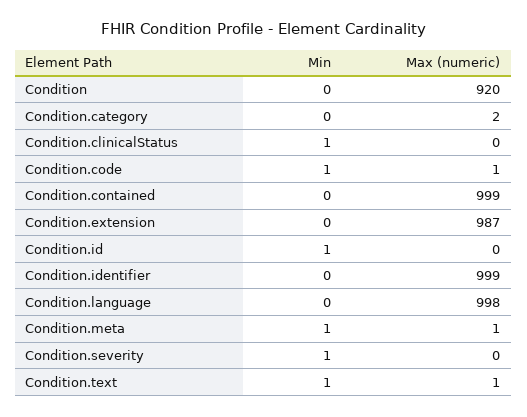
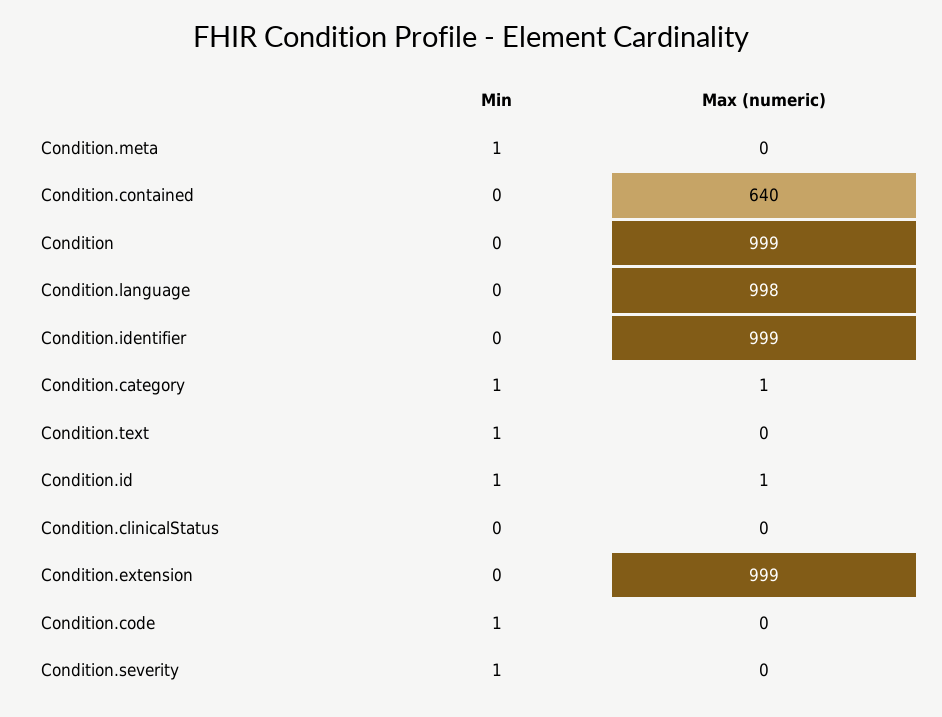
Max (numeric), Condition: 920 -> 999
Min, Condition.category: 0 -> 1
Max (numeric), Condition.category: 2 -> 1
Min, Condition.clinicalStatus: 1 -> 0
Max (numeric), Condition.code: 1 -> 0
Max (numeric), Condition.contained: 999 -> 640
Max (numeric), Condition.extension: 987 -> 999
Max (numeric), Condition.id: 0 -> 1
Max (numeric), Condition.meta: 1 -> 0
Max (numeric), Condition.text: 1 -> 0

